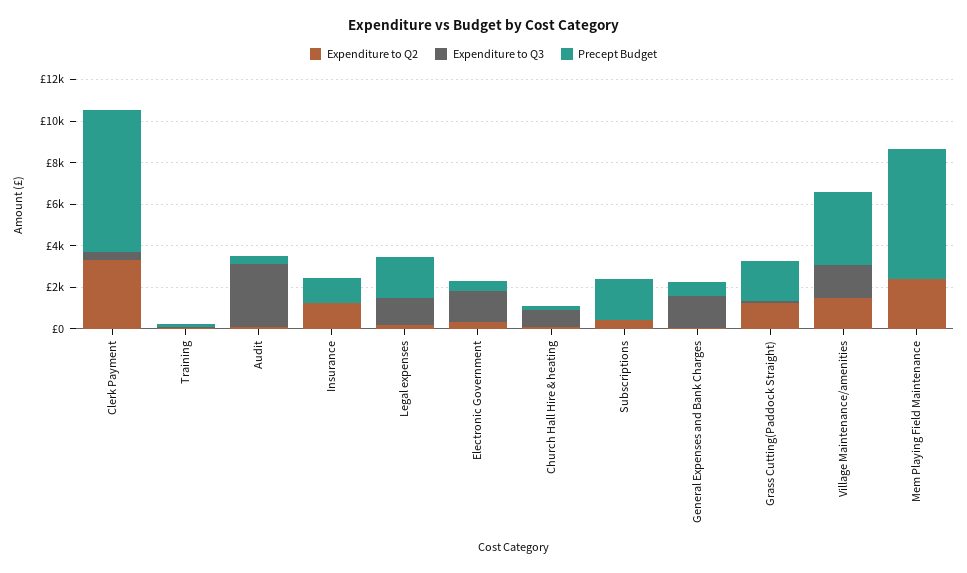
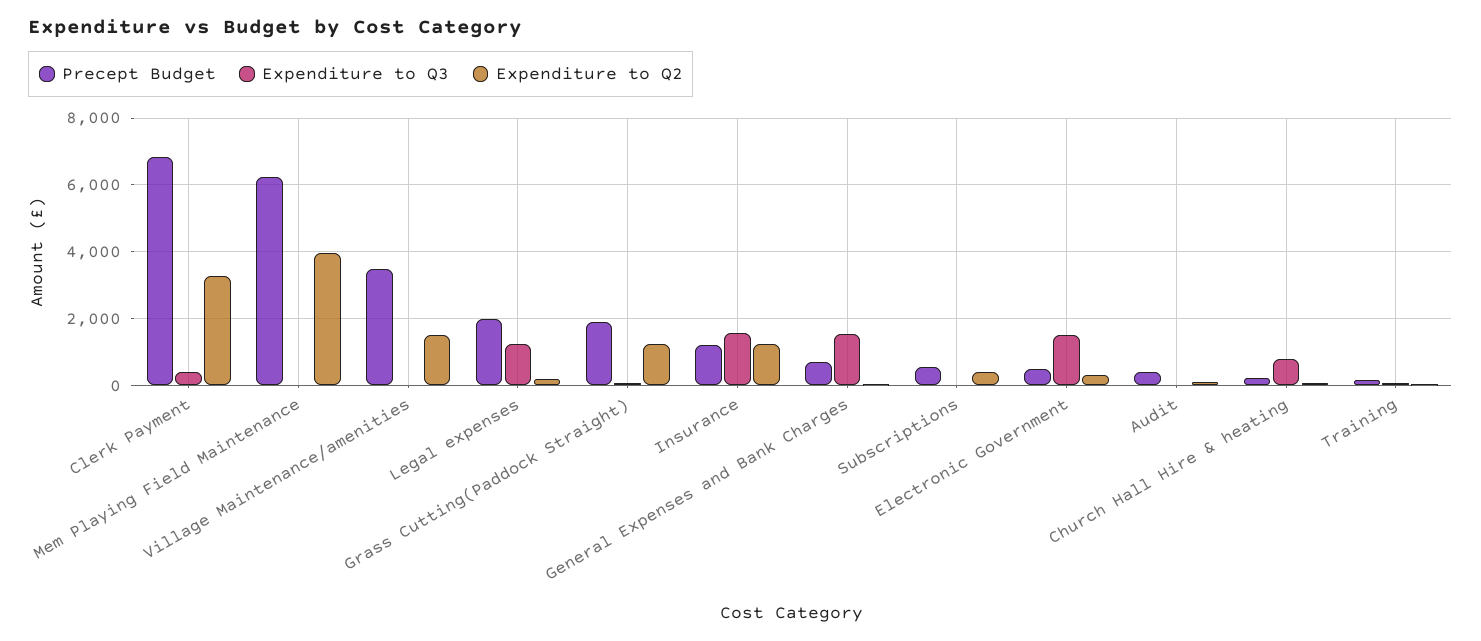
Expenditure to Q3, Audit: 3000 -> 0
Expenditure to Q3, Insurance: 0 -> 1600
Precept Budget, Subscriptions: 2000 -> 600
Expenditure to Q3, Village Maintenance/amenities: 1500 -> 0
Expenditure to Q2, Mem Playing Field Maintenance: 2500 -> 4000

